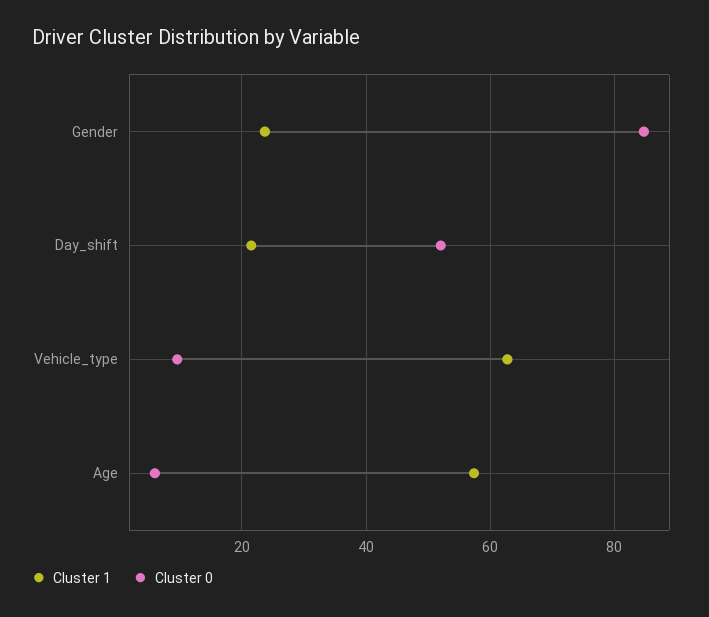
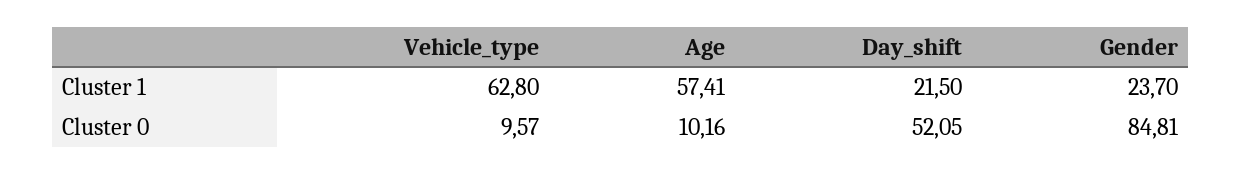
Cluster 0, Age: 6 -> 10.16

